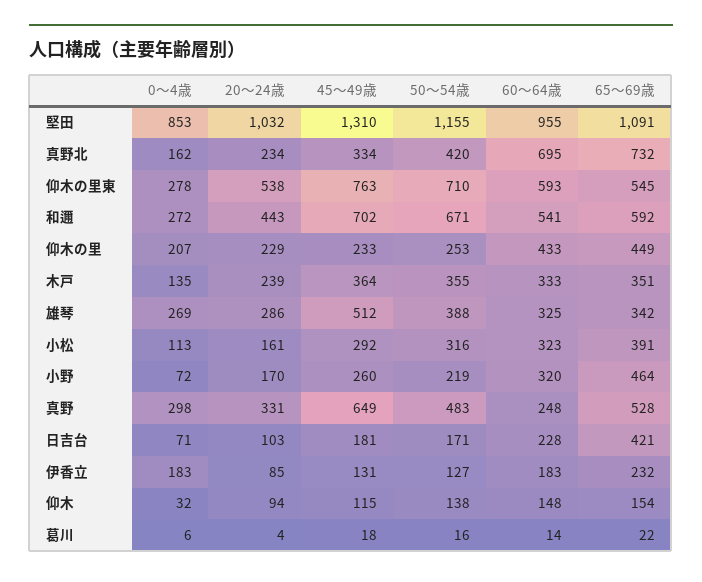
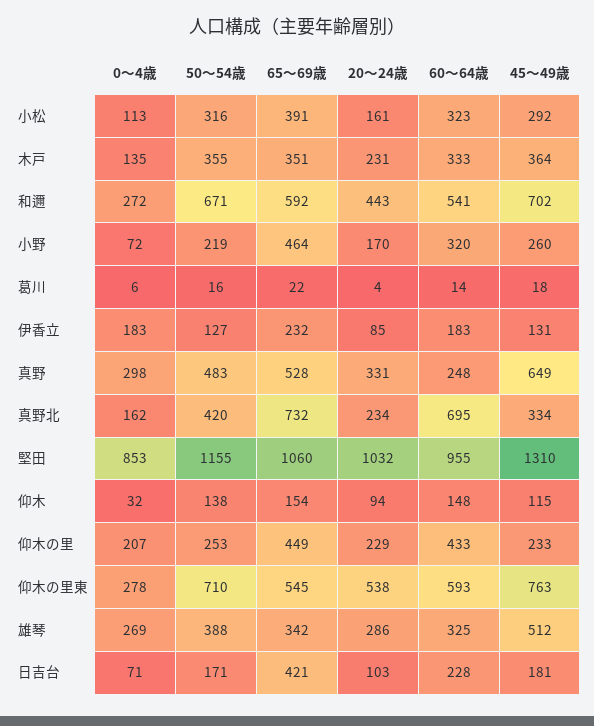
65～69歳, 堅田: 1091 -> 1060
20～24歳, 木戸: 239 -> 231

